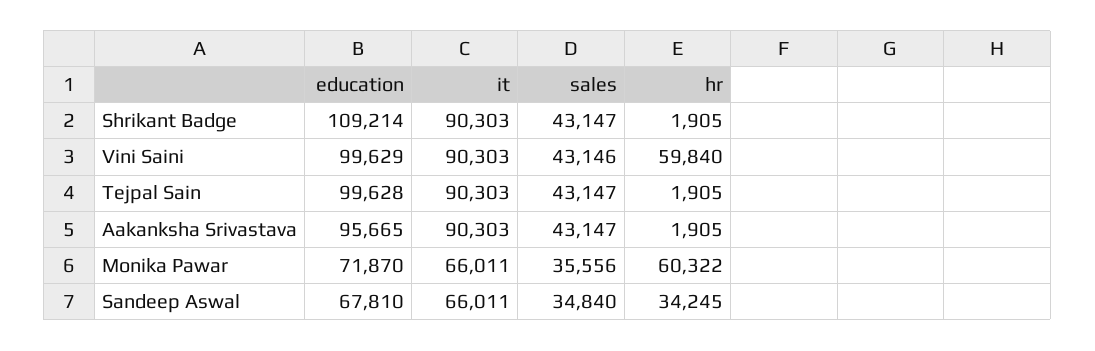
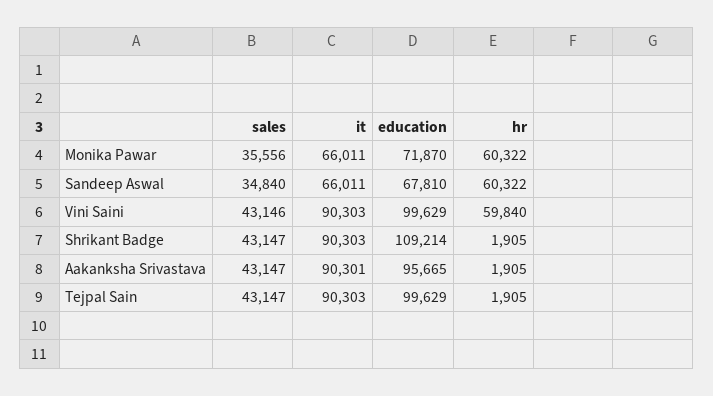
education, Tejpal Sain: 99628 -> 99629
it, Aakanksha Srivastava: 90303 -> 90301
hr, Sandeep Aswal: 34245 -> 60322

